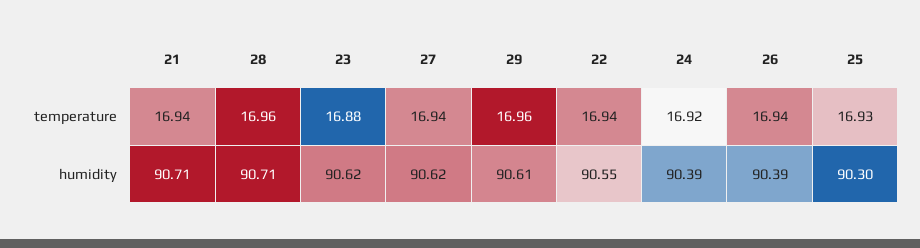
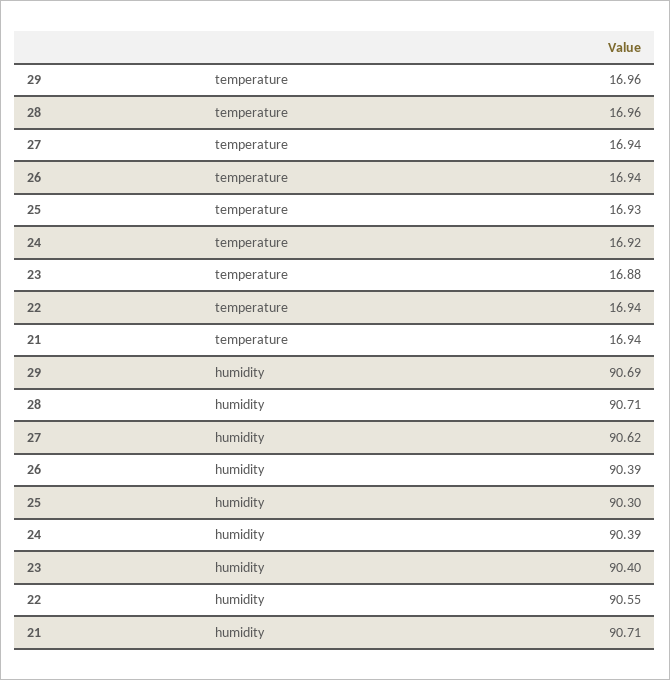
23, humidity: 90.62 -> 90.4
29, humidity: 90.61 -> 90.69

